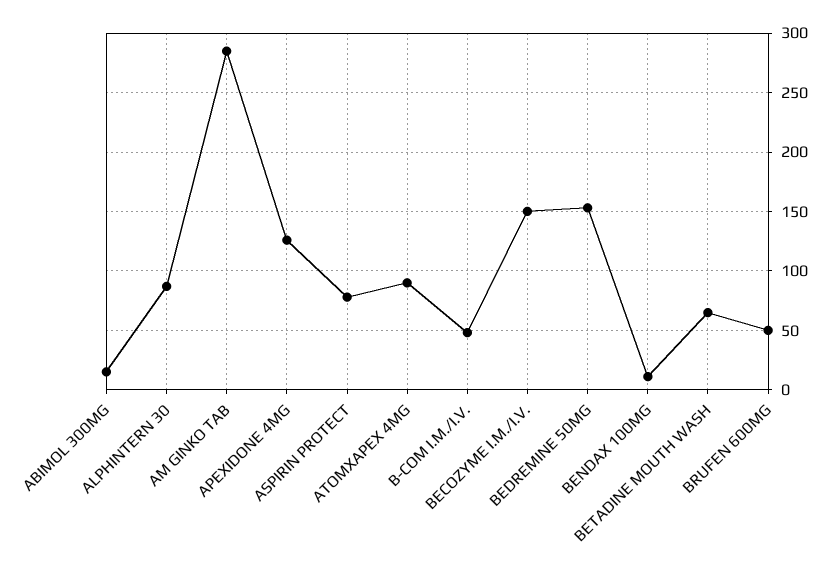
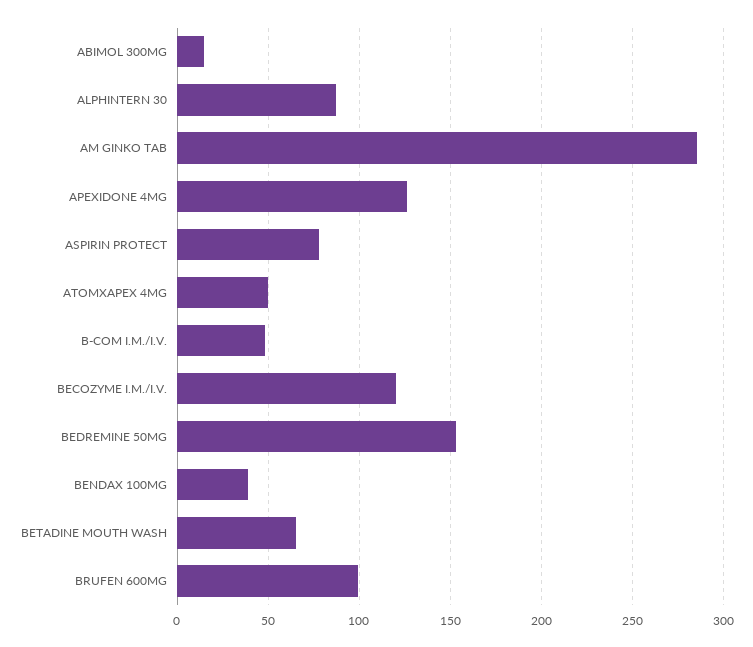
ATOMXAPEX 4MG: 90 -> 50
BECOZYME I.M./I.V.: 150 -> 120
BENDAX 100MG: 10 -> 40
BRUFEN 600MG: 50 -> 100

